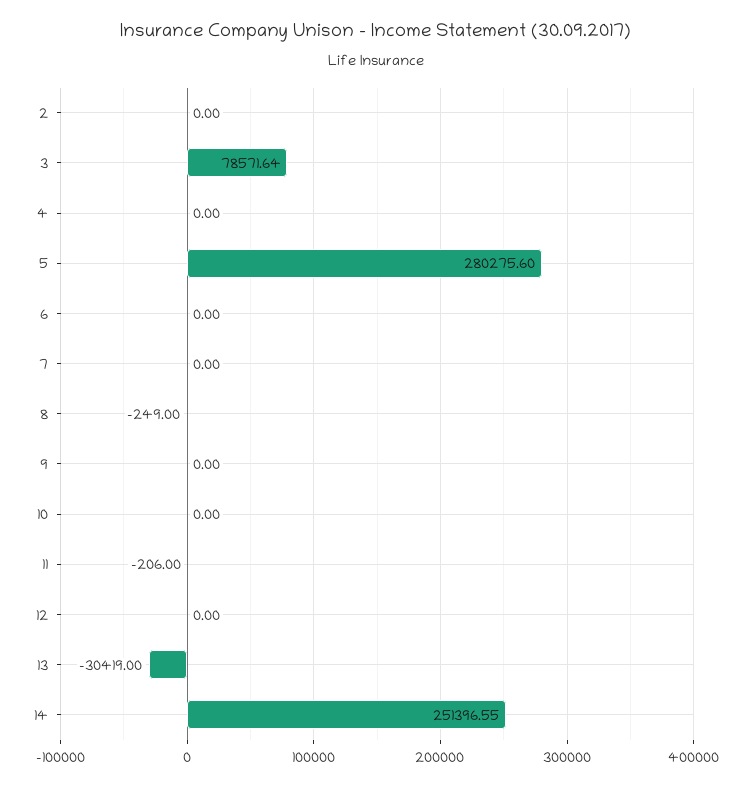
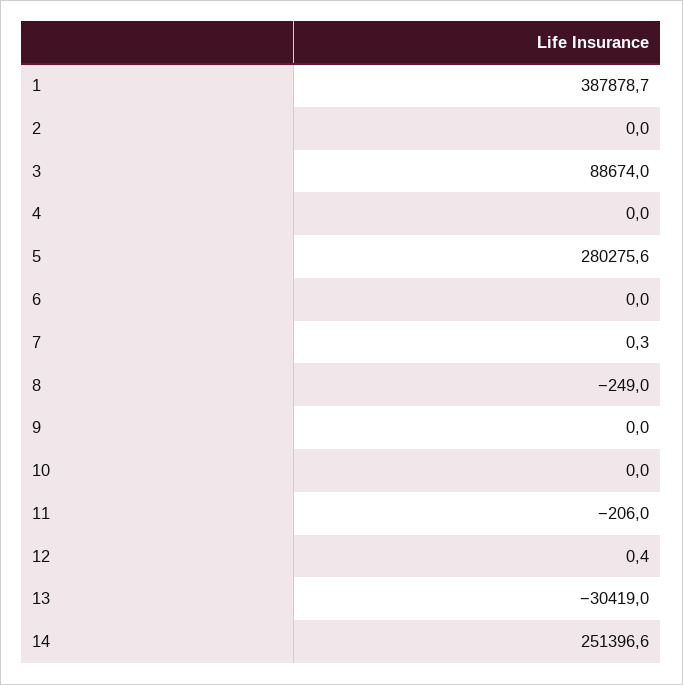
3: 78571.64 -> 88674
7: 0 -> 0.3
12: 0 -> 0.4
1: none -> 387878.7

